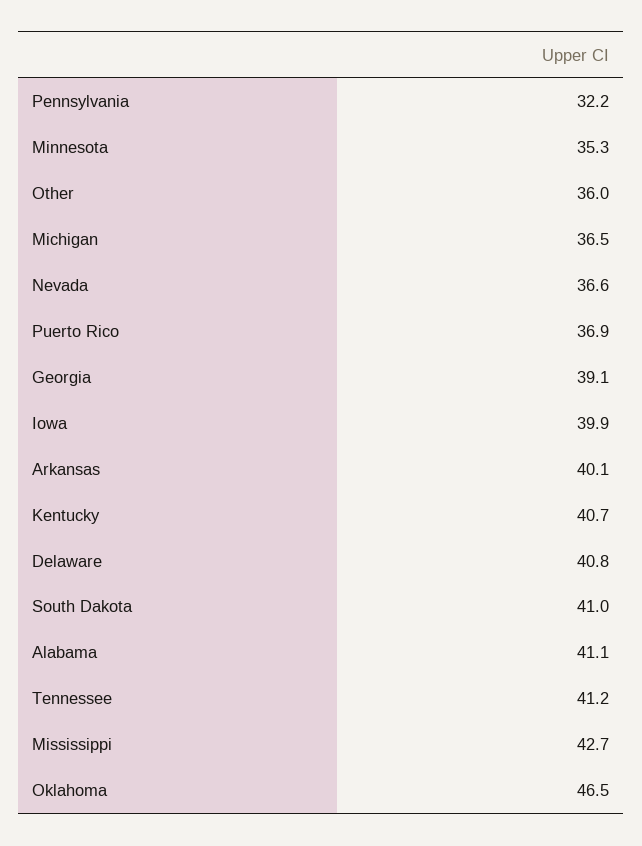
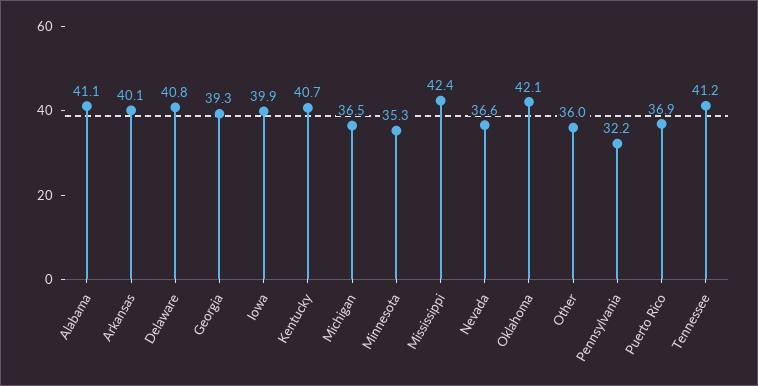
Georgia: 39.1 -> 39.3
South Dakota: 41 -> none
Mississippi: 42.7 -> 42.4
Oklahoma: 46.5 -> 42.1

